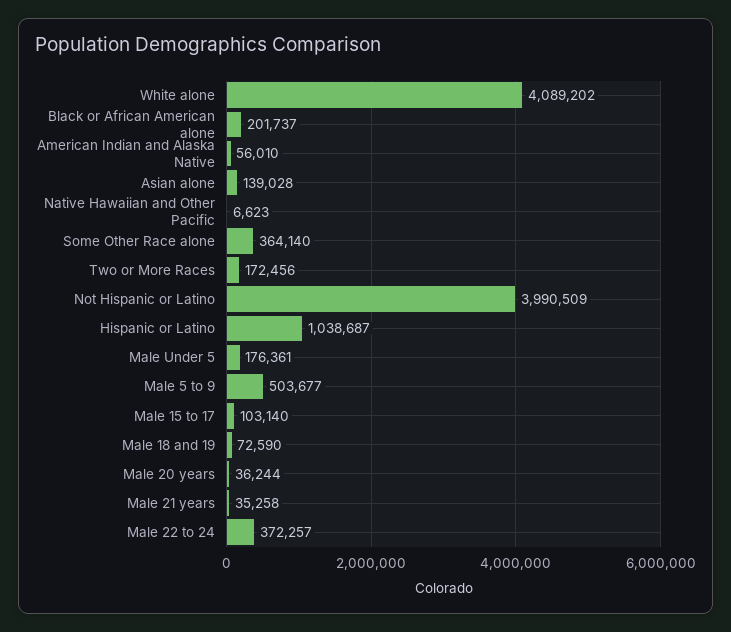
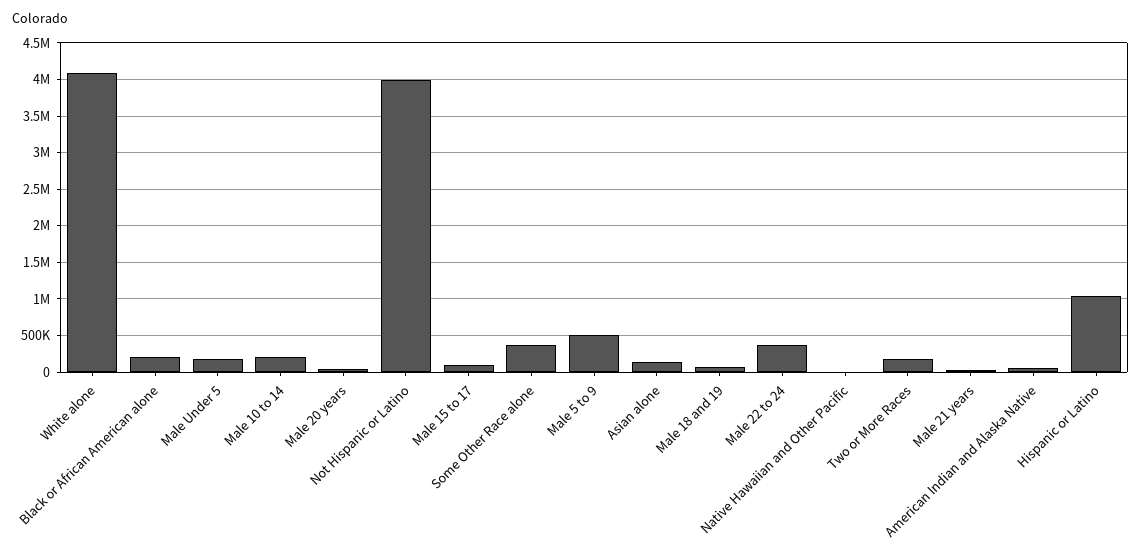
Male 10 to 14: none -> 200000

